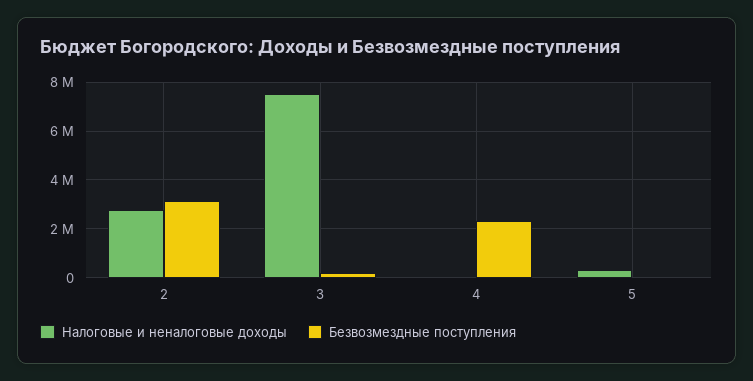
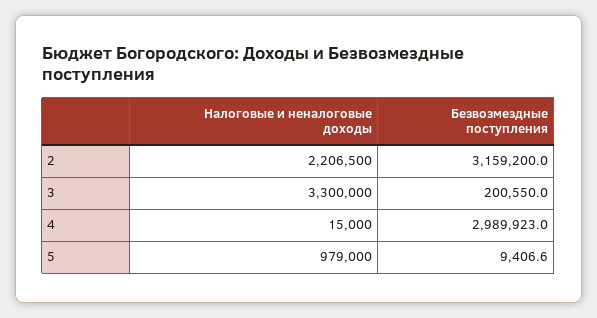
Налоговые и неналоговые доходы, 2: 2750000 -> 2206500
Налоговые и неналоговые доходы, 3: 7500000 -> 3300000
Безвозмездные поступления, 4: 2250000 -> 2989923
Налоговые и неналоговые доходы, 5: 250000 -> 979000

